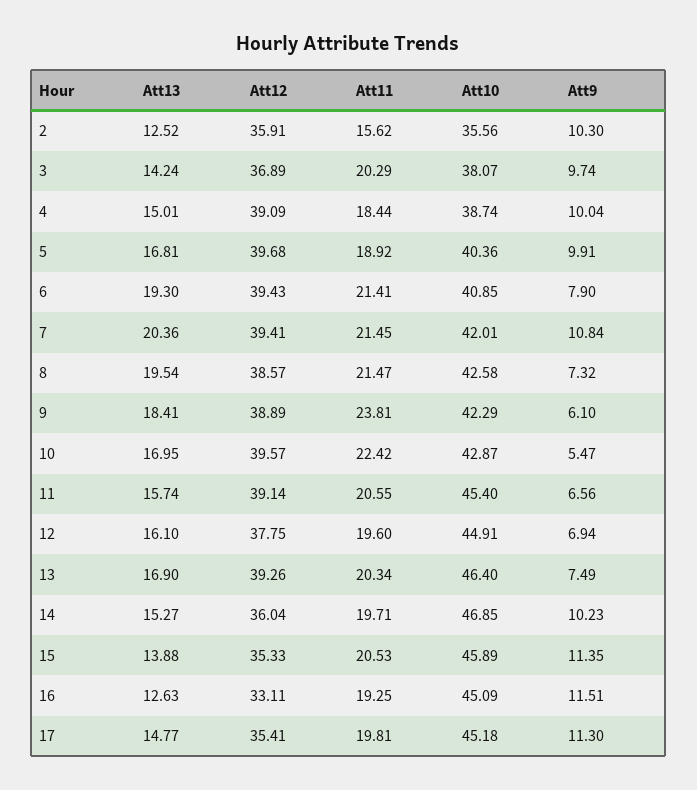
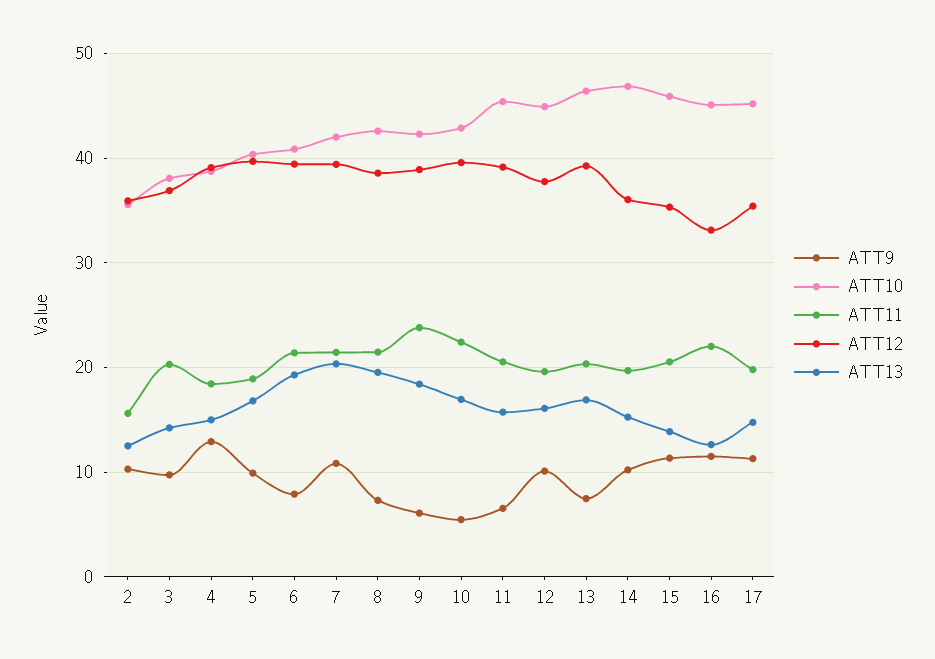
Att9, 4: 10.04 -> 13
Att9, 12: 6.94 -> 10
Att11, 16: 19.25 -> 22

